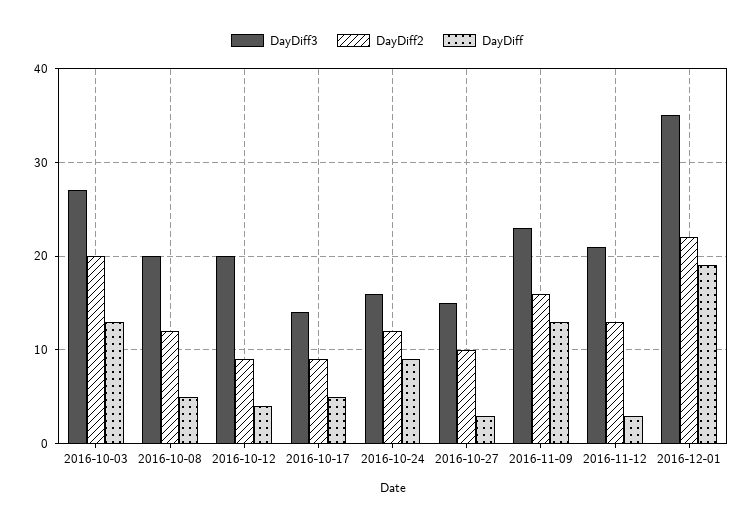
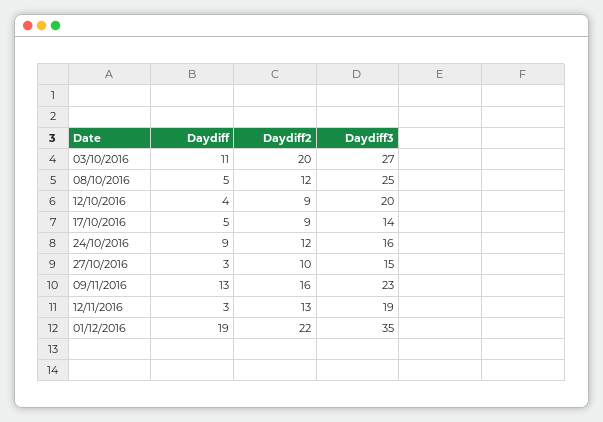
DayDiff, 2016-10-03: 13 -> 11
DayDiff3, 2016-10-08: 20 -> 25
DayDiff3, 2016-11-12: 21 -> 19

